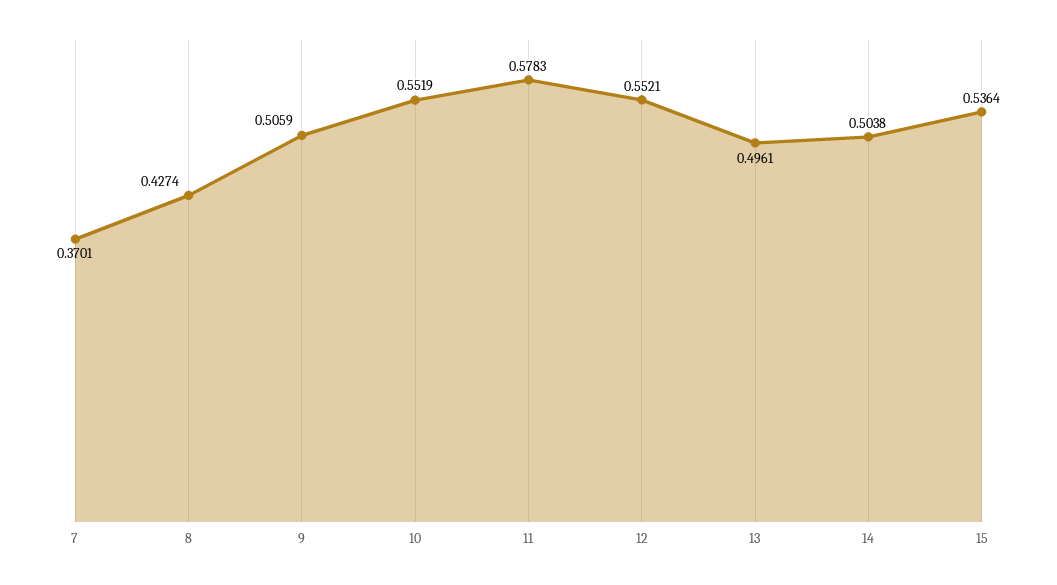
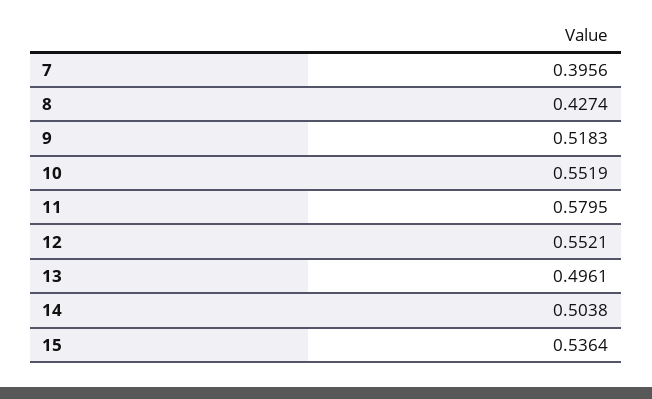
7: 0.3701 -> 0.3956
9: 0.5059 -> 0.5183
11: 0.5783 -> 0.5795

